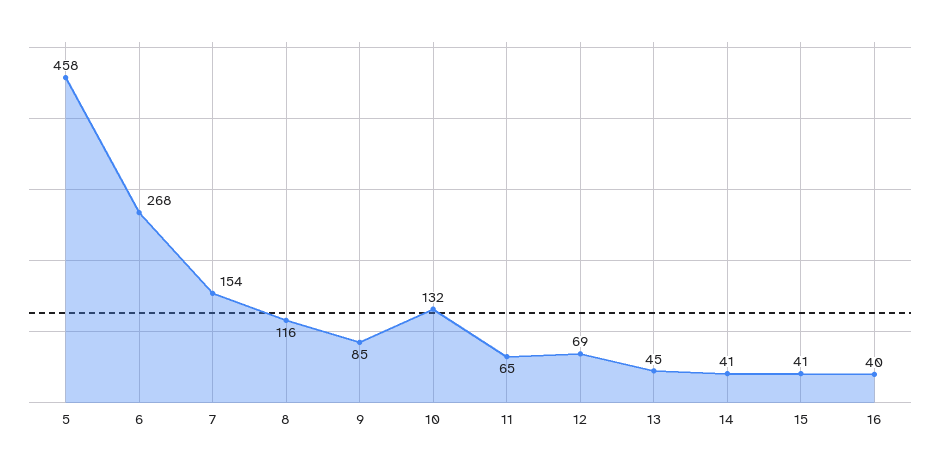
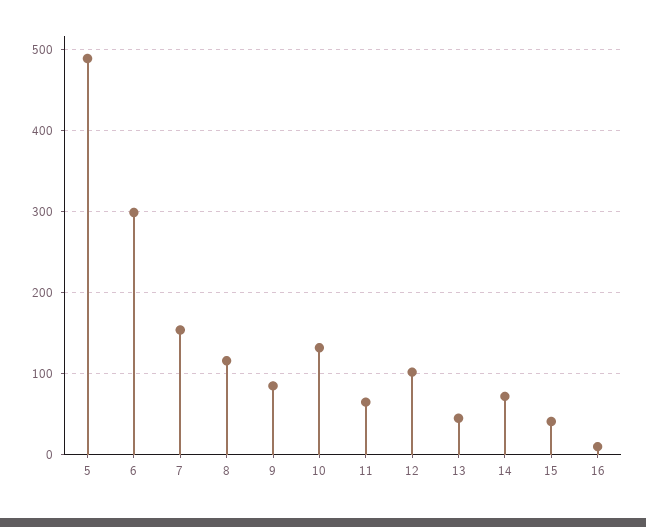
5: 458 -> 490
6: 268 -> 300
12: 69 -> 100
14: 41 -> 70
16: 40 -> 10

